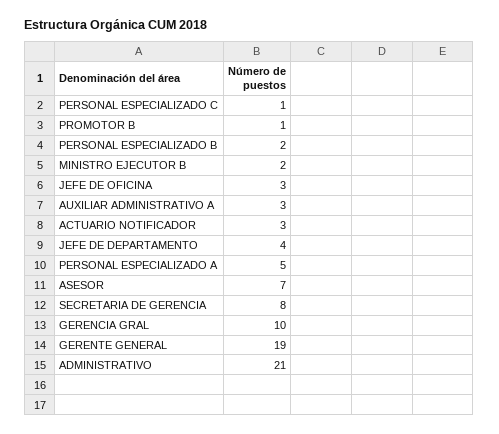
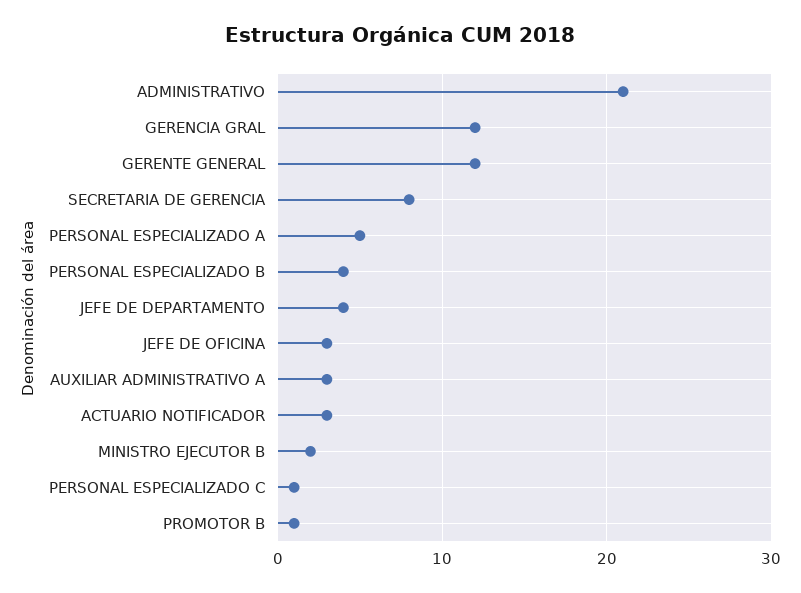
PERSONAL ESPECIALIZADO B: 2 -> 4
ASESOR: 7 -> none
GERENCIA GRAL: 10 -> 12
GERENTE GENERAL: 19 -> 12

